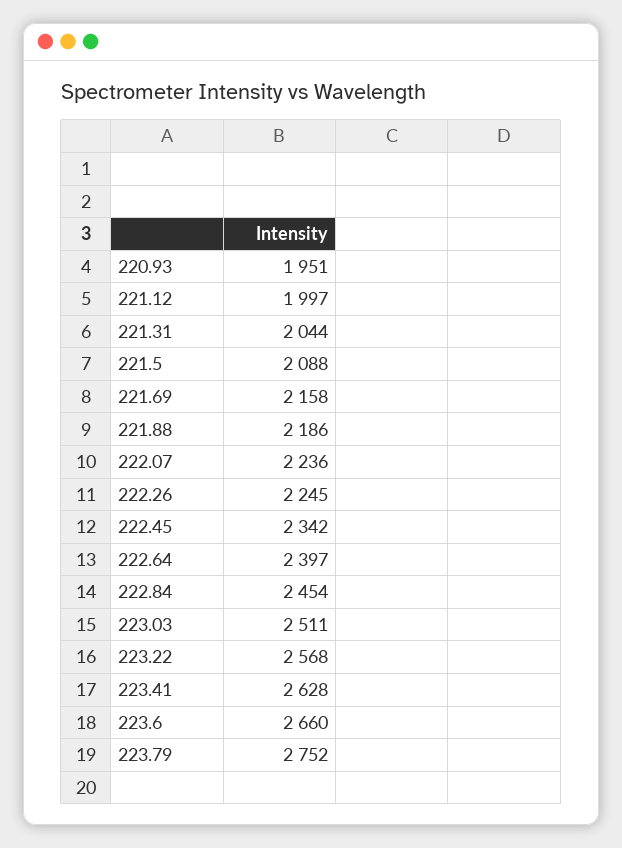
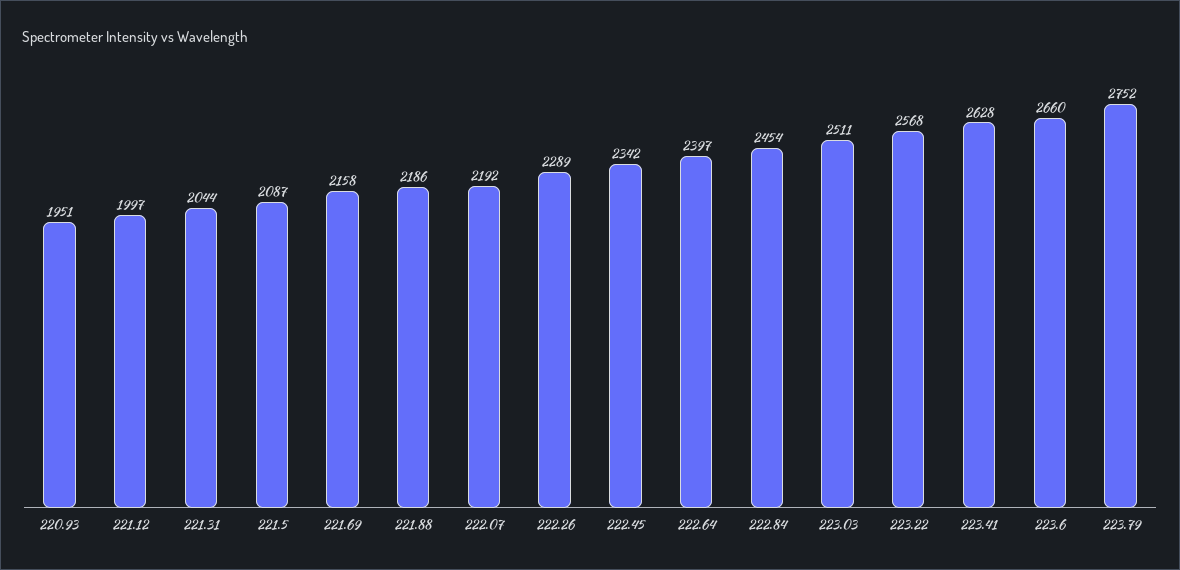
221.5: 2088 -> 2087
222.07: 2236 -> 2192
222.26: 2245 -> 2289

